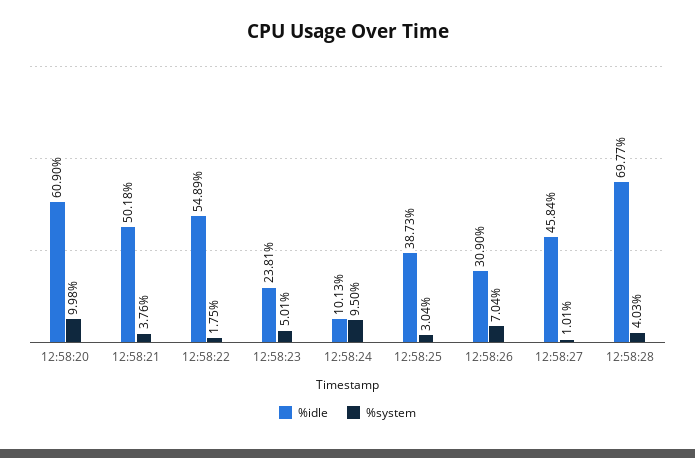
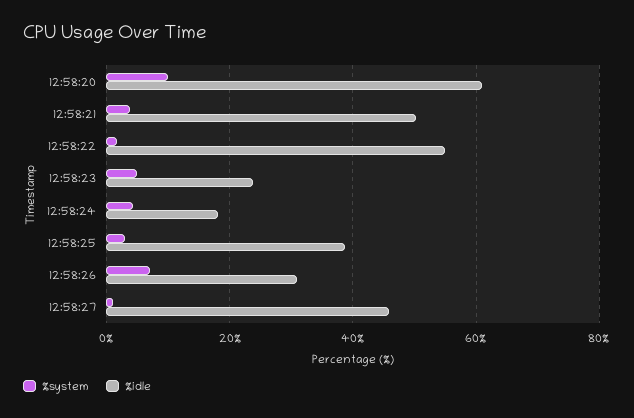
%idle, 12:58:24: 10.13 -> 18
%system, 12:58:24: 9.5 -> 4
%idle, 12:58:28: 69.77 -> none
%system, 12:58:28: 4.03 -> none

